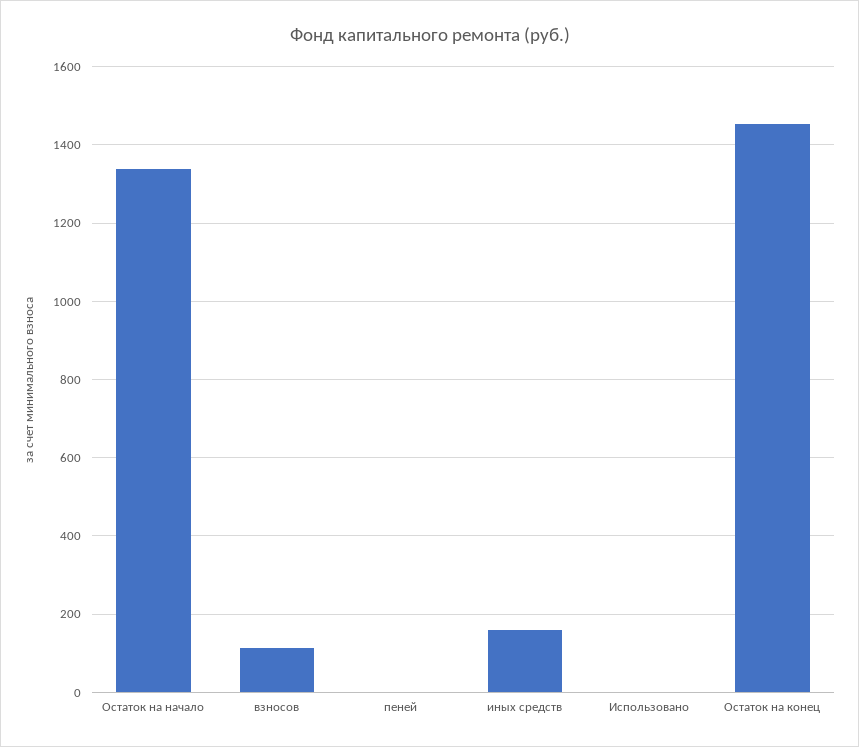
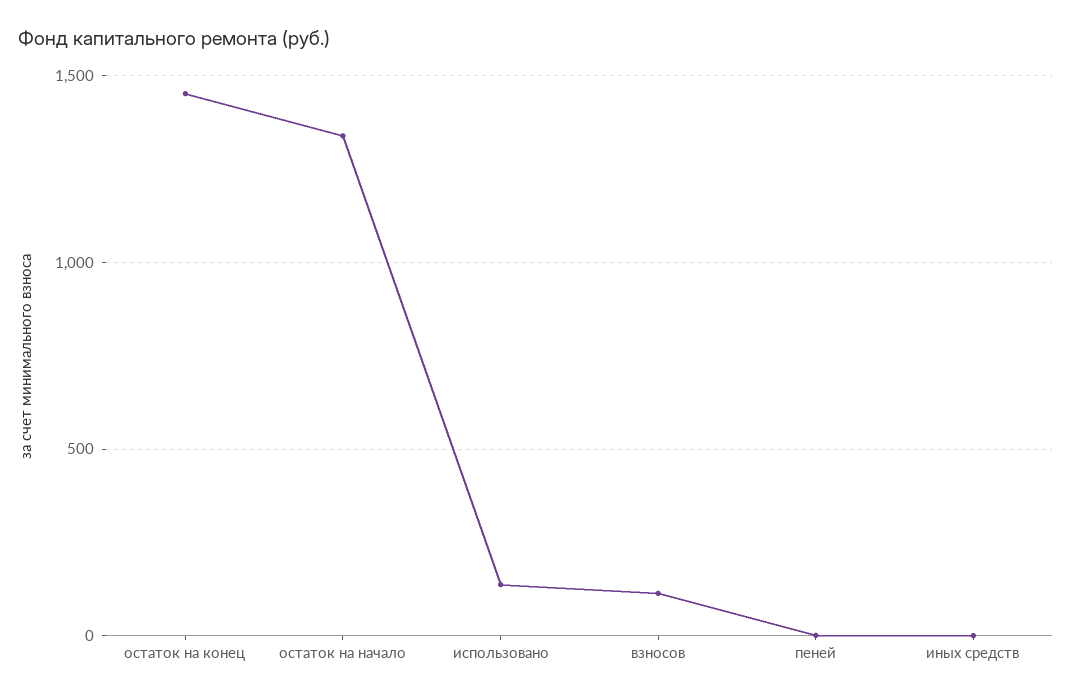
иных средств: 160 -> 0
Использовано: 0 -> 150

